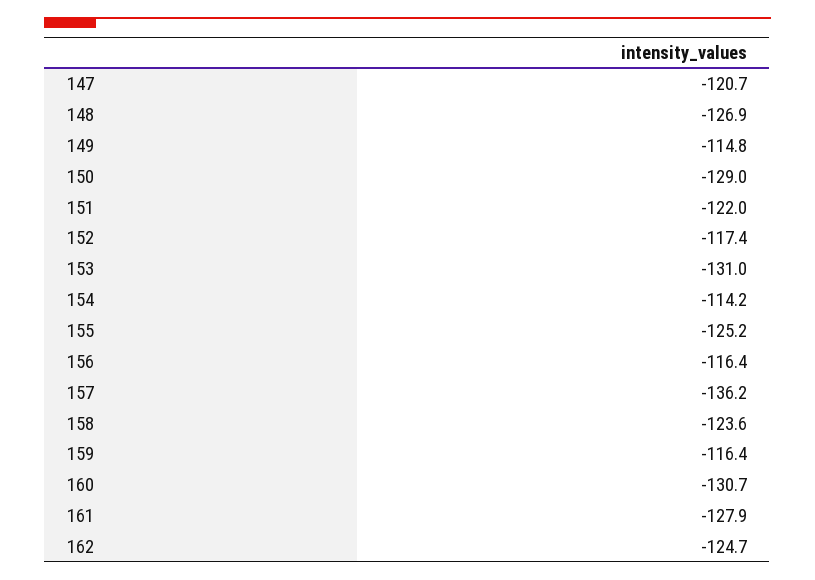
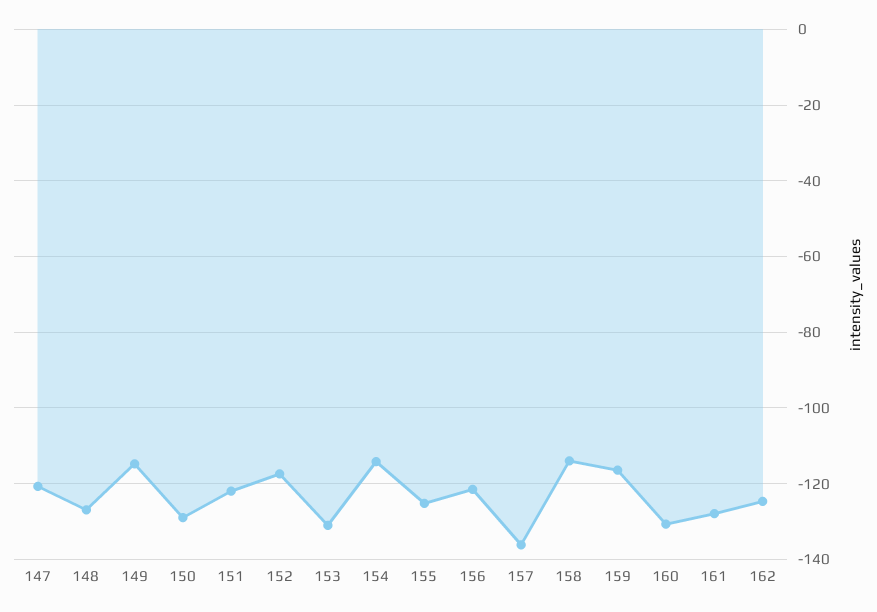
156: -116.4 -> -122
158: -123.6 -> -114

